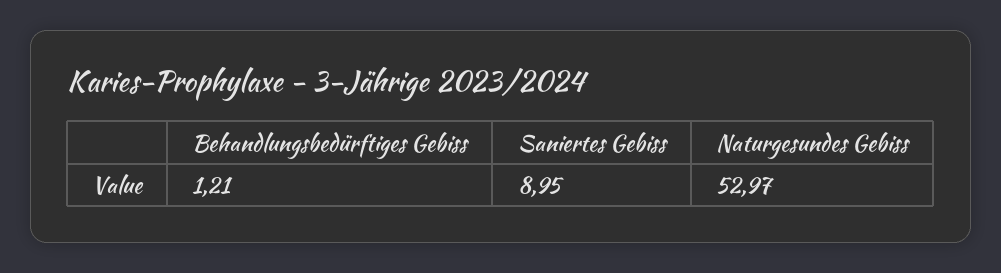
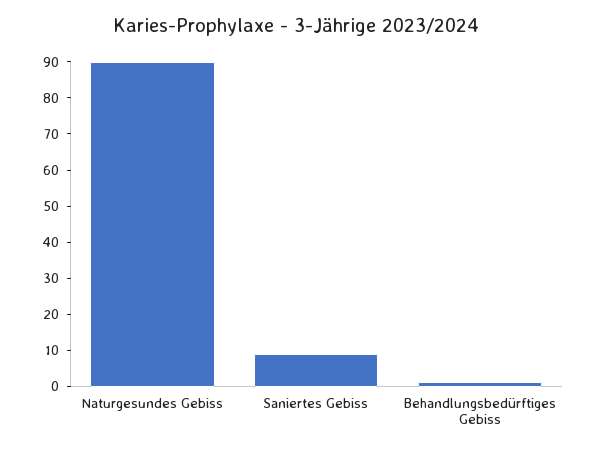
Naturgesundes Gebiss: 52.97 -> 90

